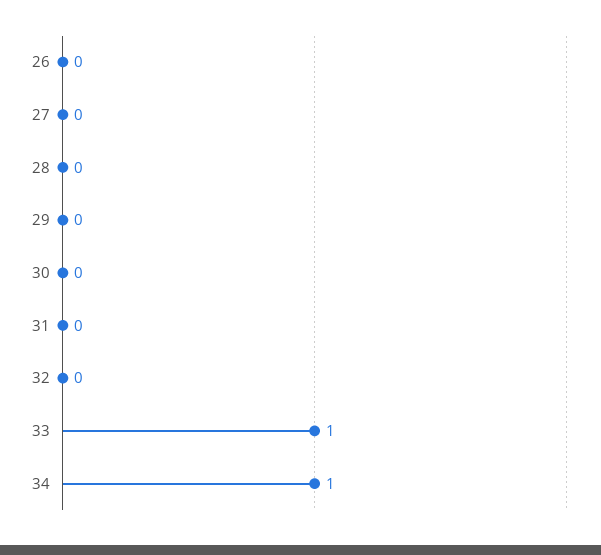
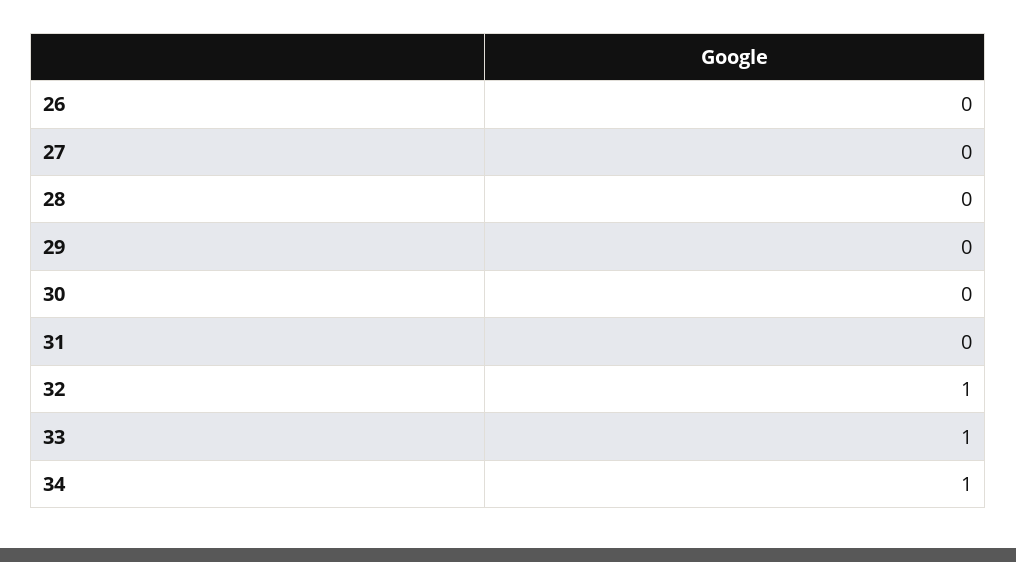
32: 0 -> 1

